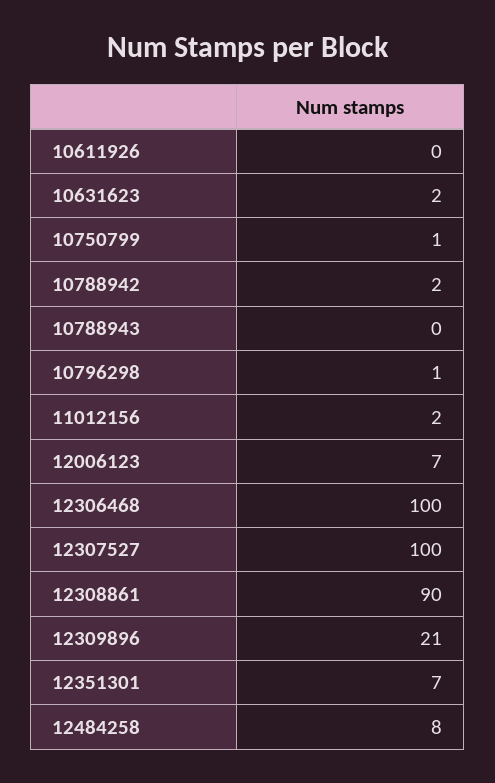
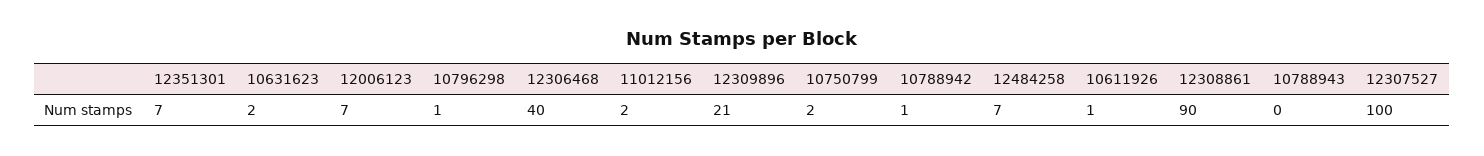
10611926: 0 -> 1
10750799: 1 -> 2
10788942: 2 -> 1
12306468: 100 -> 40
12484258: 8 -> 7

